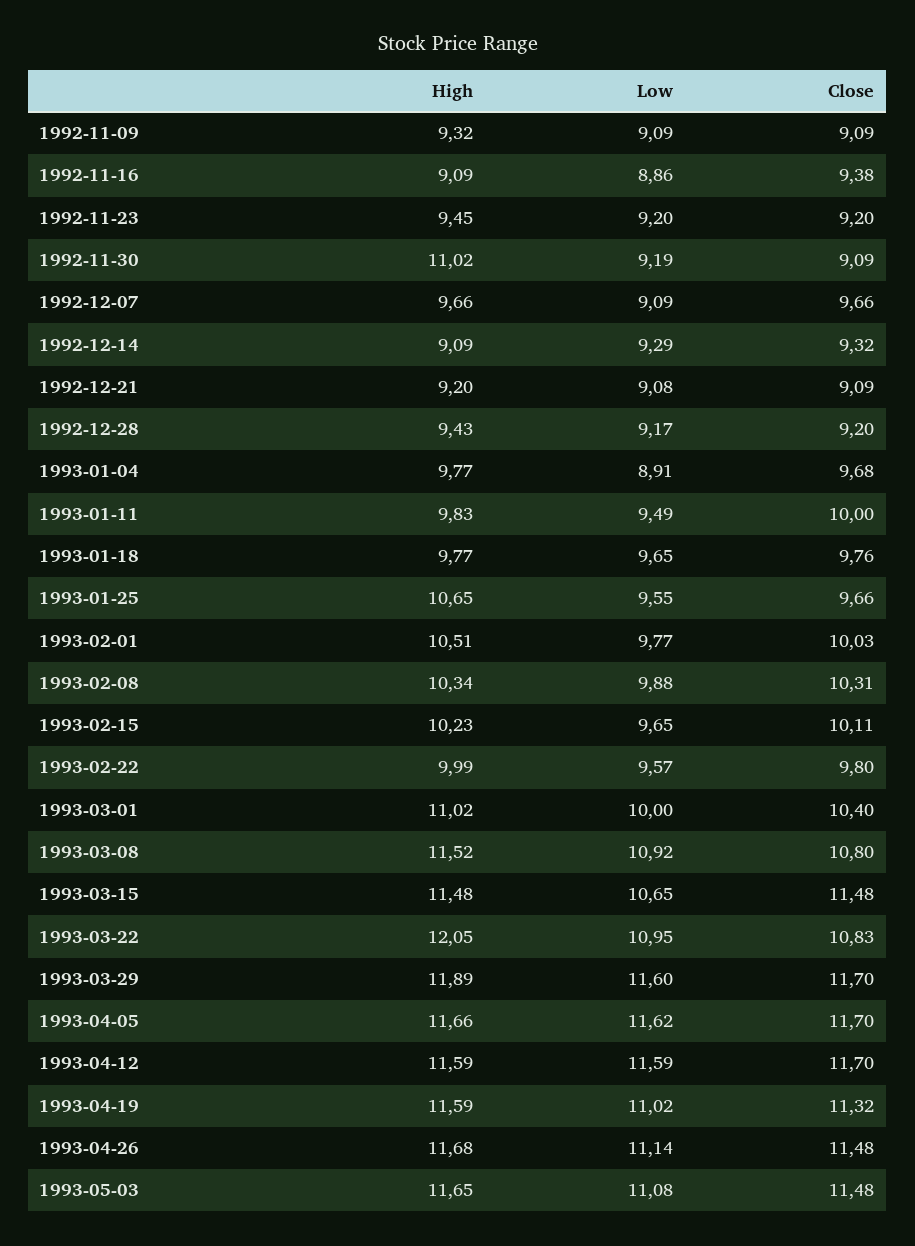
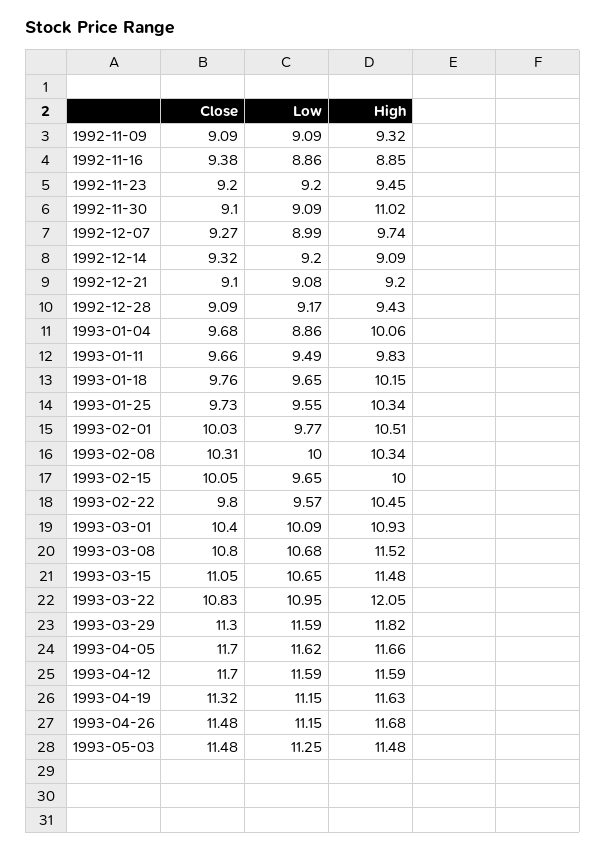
High, 1992-11-16: 9.09 -> 8.85
Low, 1992-11-30: 9.19 -> 9.09
Close, 1992-11-30: 9.09 -> 9.1
High, 1992-12-07: 9.66 -> 9.74
Low, 1992-12-07: 9.09 -> 8.99
Close, 1992-12-07: 9.66 -> 9.27
Low, 1992-12-14: 9.29 -> 9.2
Close, 1992-12-21: 9.09 -> 9.1
Close, 1992-12-28: 9.2 -> 9.09
High, 1993-01-04: 9.77 -> 10.06
Low, 1993-01-04: 8.91 -> 8.86
Close, 1993-01-11: 10 -> 9.66
High, 1993-01-18: 9.77 -> 10.15
High, 1993-01-25: 10.65 -> 10.34
Close, 1993-01-25: 9.66 -> 9.73
Low, 1993-02-08: 9.88 -> 10
High, 1993-02-15: 10.23 -> 10
Close, 1993-02-15: 10.11 -> 10.05
High, 1993-02-22: 9.99 -> 10.45
High, 1993-03-01: 11.02 -> 10.93
Low, 1993-03-01: 10 -> 10.09
Low, 1993-03-08: 10.92 -> 10.68
Close, 1993-03-15: 11.48 -> 11.05
High, 1993-03-29: 11.89 -> 11.82
Low, 1993-03-29: 11.6 -> 11.59
Close, 1993-03-29: 11.7 -> 11.3
High, 1993-04-19: 11.59 -> 11.63
Low, 1993-04-19: 11.02 -> 11.15
Low, 1993-04-26: 11.14 -> 11.15
High, 1993-05-03: 11.65 -> 11.48
Low, 1993-05-03: 11.08 -> 11.25

